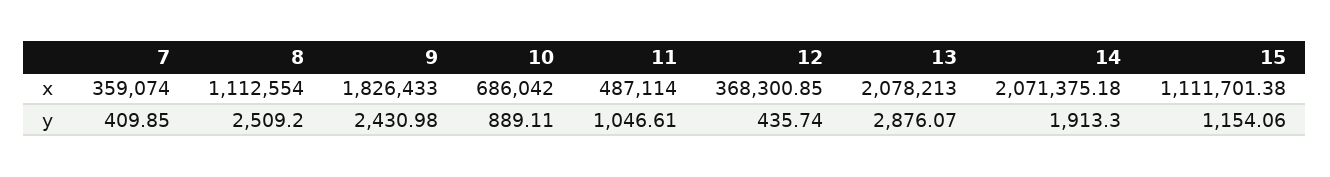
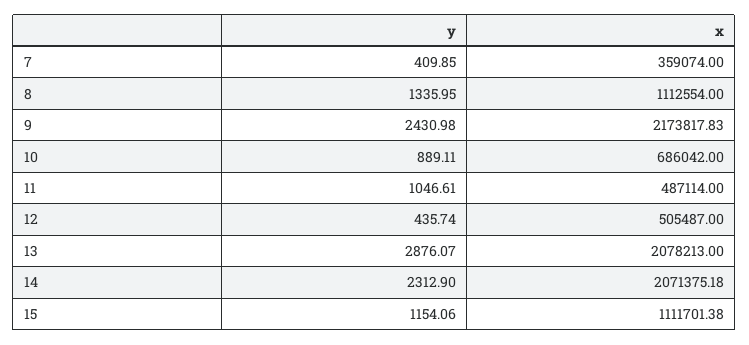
9, x: 1826433 -> 2173817.83
12, x: 368300.85 -> 505487
8, y: 2509.2 -> 1335.95
14, y: 1913.3 -> 2312.9

